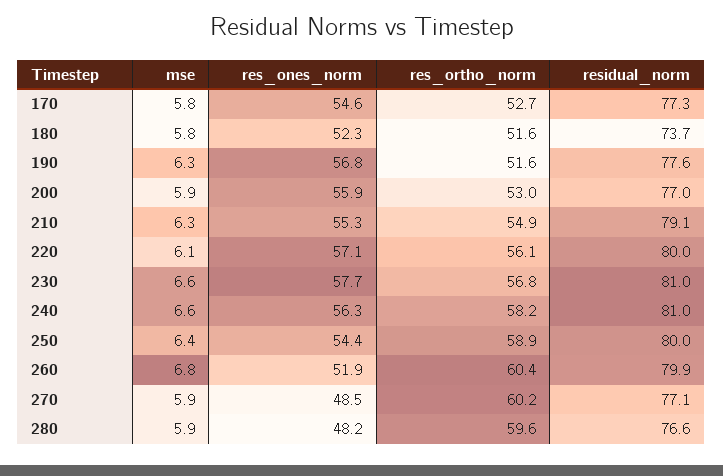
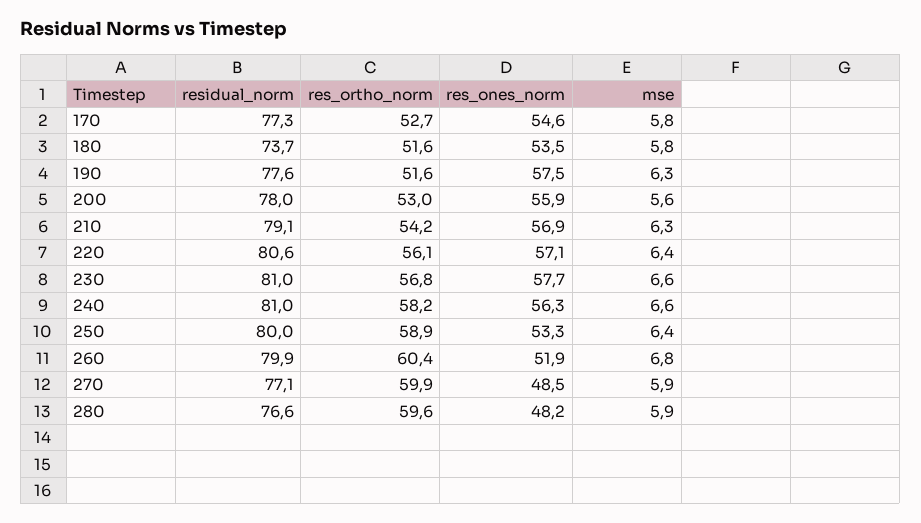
res_ones_norm, 180: 52.3 -> 53.5
res_ones_norm, 190: 56.8 -> 57.5
mse, 200: 5.9 -> 5.6
residual_norm, 200: 77 -> 78
res_ones_norm, 210: 55.3 -> 56.9
res_ortho_norm, 210: 54.9 -> 54.2
mse, 220: 6.1 -> 6.4
residual_norm, 220: 80 -> 80.6
res_ones_norm, 250: 54.4 -> 53.3
res_ortho_norm, 270: 60.2 -> 59.9

